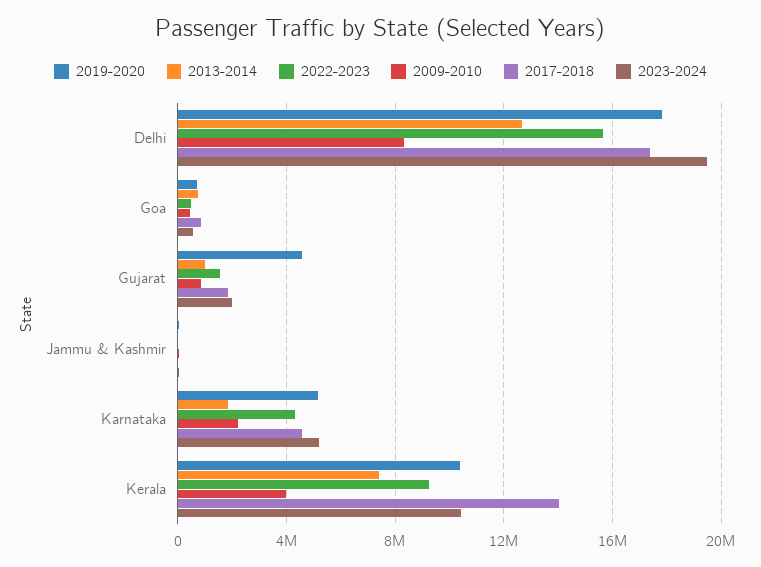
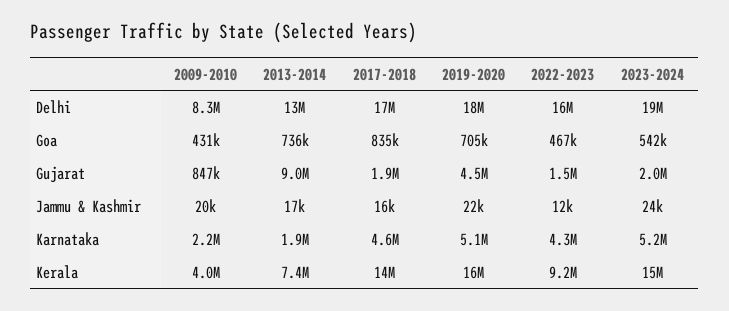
2013-2014, Gujarat: 1000000 -> 9000000
2019-2020, Kerala: 10500000 -> 16000000
2023-2024, Kerala: 10500000 -> 15000000

